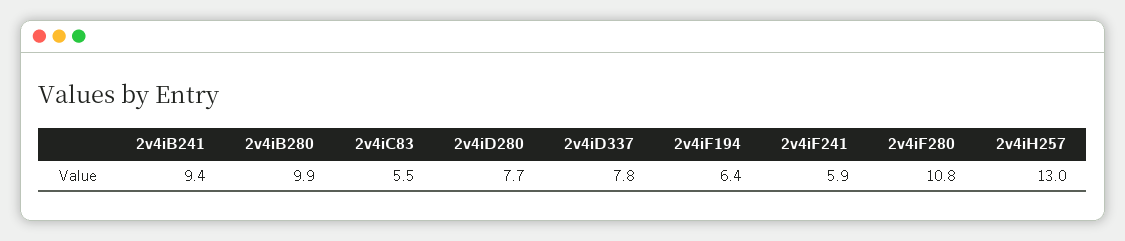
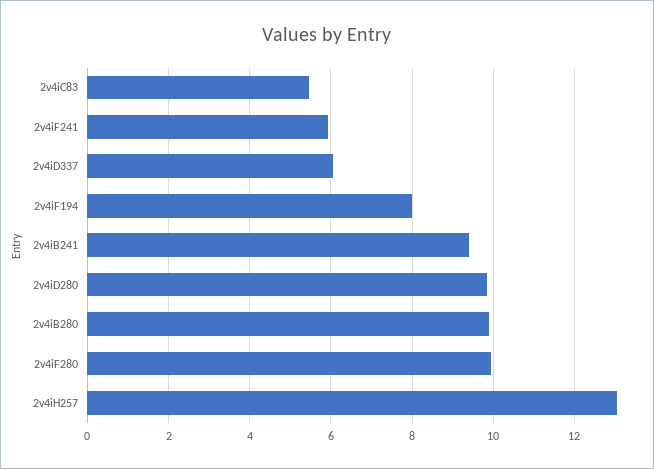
2v4iD280: 7.7 -> 9.8
2v4iD337: 7.8 -> 6
2v4iF194: 6.4 -> 8
2v4iF280: 10.8 -> 10

